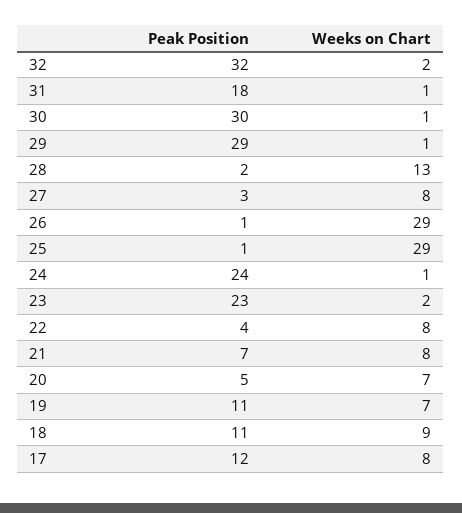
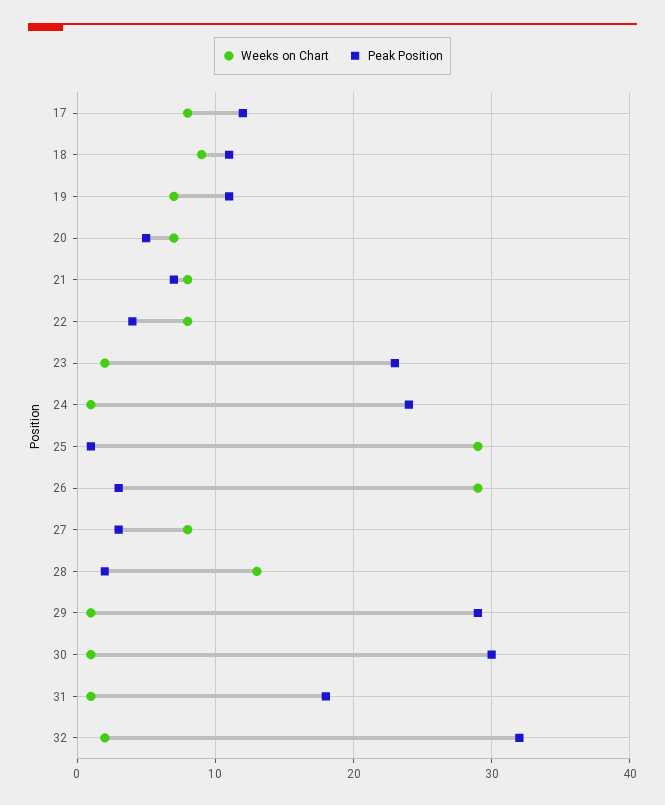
Peak Position, 26: 1 -> 3

